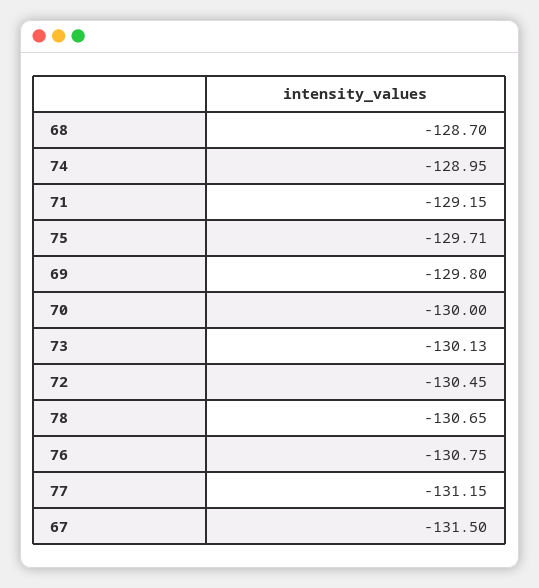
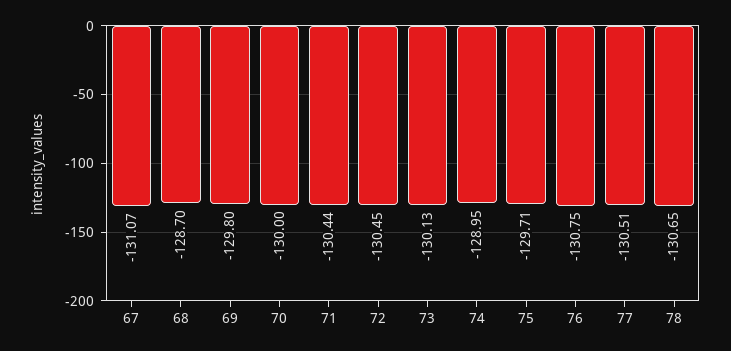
71: -129.15 -> -130.44
77: -131.15 -> -130.51
67: -131.5 -> -131.07

